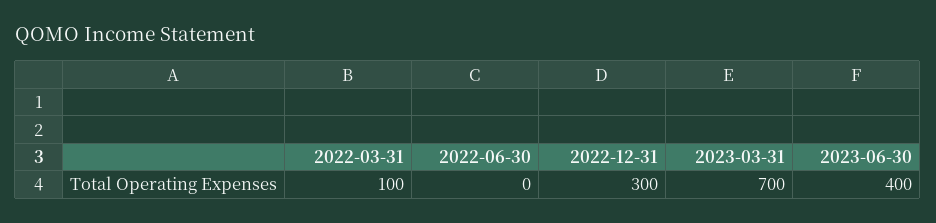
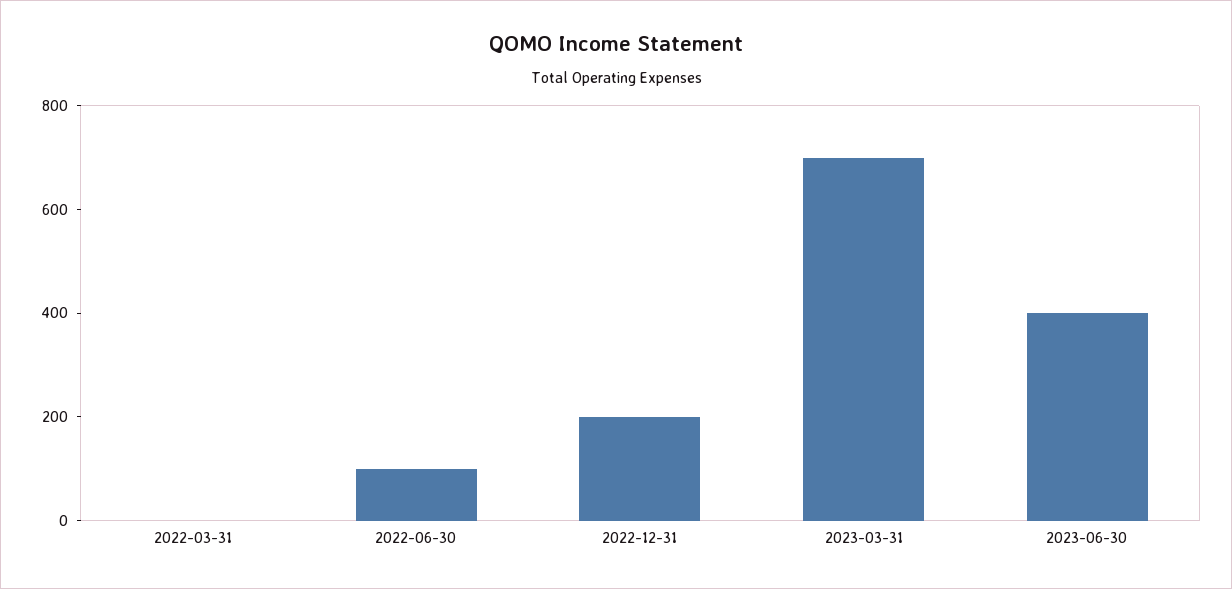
2022-03-31: 100 -> 0
2022-06-30: 0 -> 100
2022-12-31: 300 -> 200

